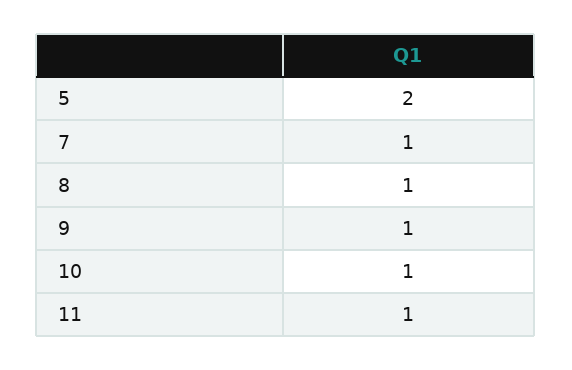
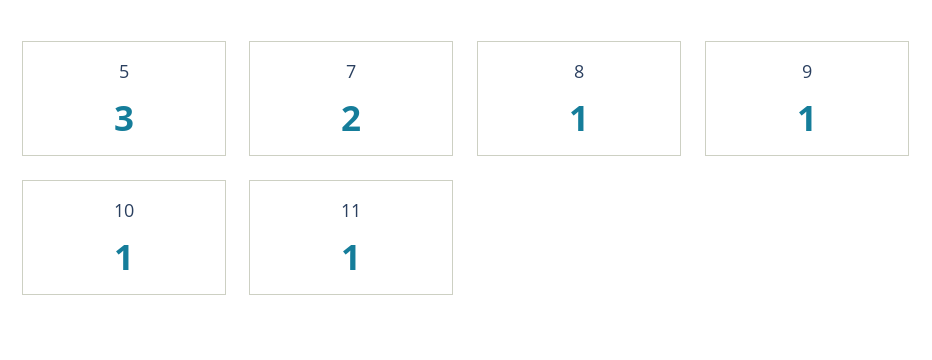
5: 2 -> 3
7: 1 -> 2

